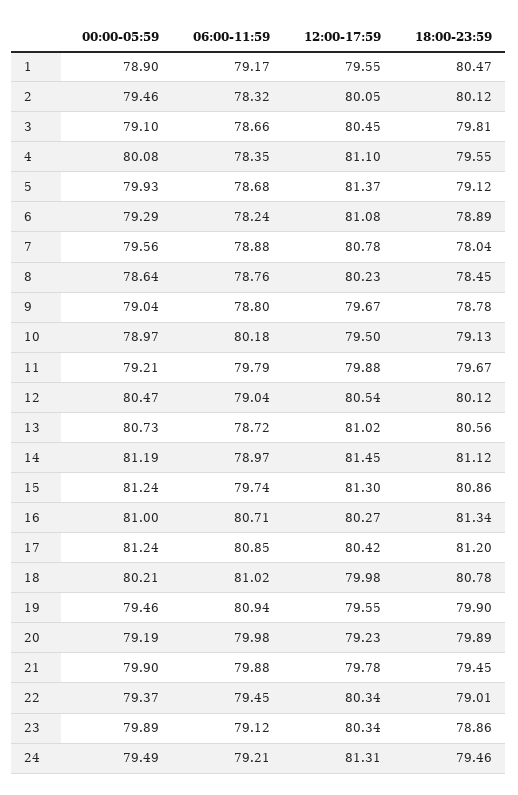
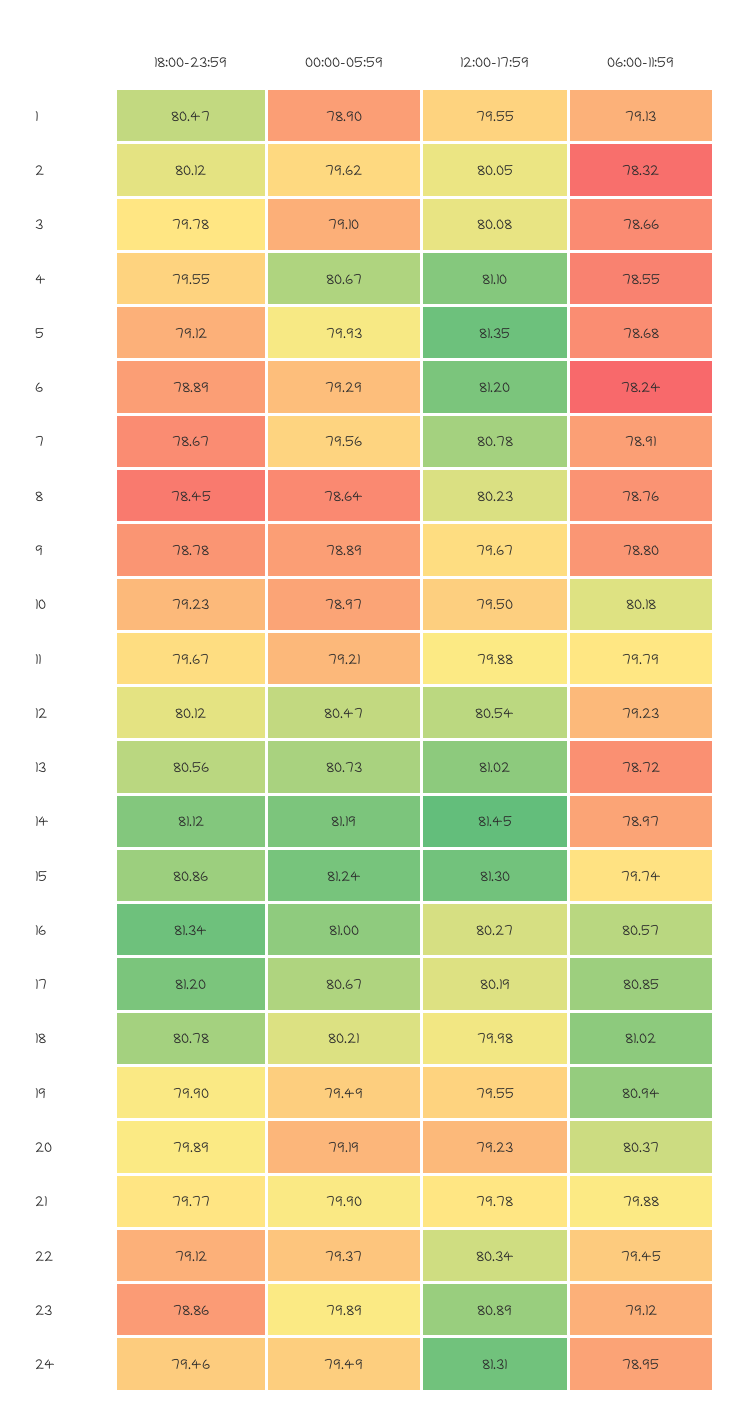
06:00-11:59, 1: 79.17 -> 79.13
00:00-05:59, 2: 79.46 -> 79.62
12:00-17:59, 3: 80.45 -> 80.08
18:00-23:59, 3: 79.81 -> 79.78
00:00-05:59, 4: 80.08 -> 80.67
06:00-11:59, 4: 78.35 -> 78.55
12:00-17:59, 5: 81.37 -> 81.35
12:00-17:59, 6: 81.08 -> 81.2
06:00-11:59, 7: 78.88 -> 78.91
18:00-23:59, 7: 78.04 -> 78.67
00:00-05:59, 9: 79.04 -> 78.89
18:00-23:59, 10: 79.13 -> 79.23
06:00-11:59, 12: 79.04 -> 79.23
06:00-11:59, 16: 80.71 -> 80.57
00:00-05:59, 17: 81.24 -> 80.67
12:00-17:59, 17: 80.42 -> 80.19
00:00-05:59, 19: 79.46 -> 79.49
06:00-11:59, 20: 79.98 -> 80.37
18:00-23:59, 21: 79.45 -> 79.77
18:00-23:59, 22: 79.01 -> 79.12
12:00-17:59, 23: 80.34 -> 80.89
06:00-11:59, 24: 79.21 -> 78.95

